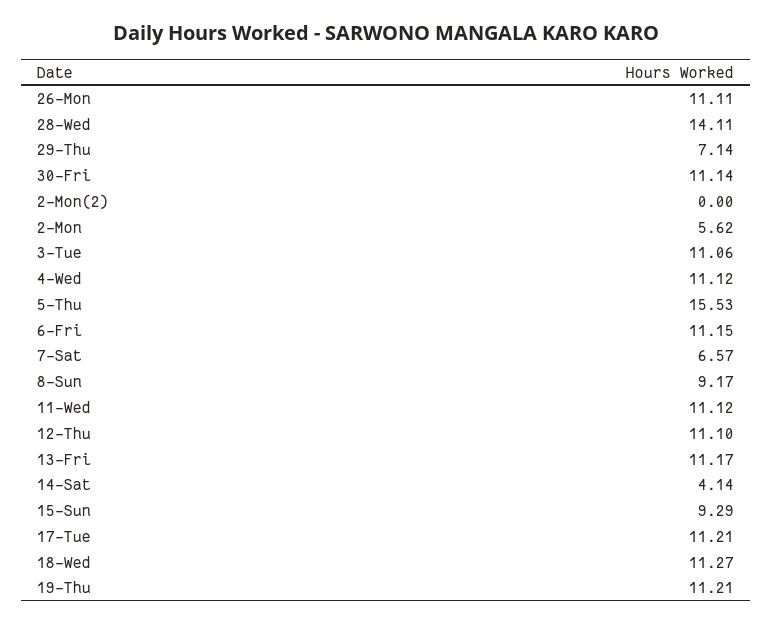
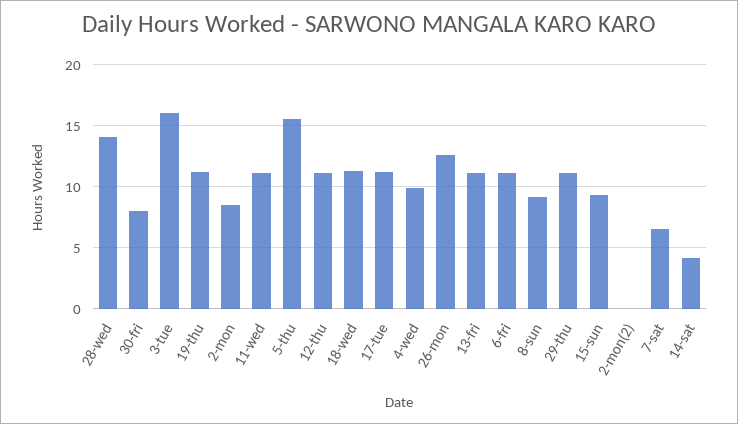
26-Mon: 11.11 -> 12.5
29-Thu: 7.14 -> 11
30-Fri: 11.14 -> 8
2-Mon: 5.62 -> 8.5
3-Tue: 11.06 -> 16
4-Wed: 11.12 -> 10

